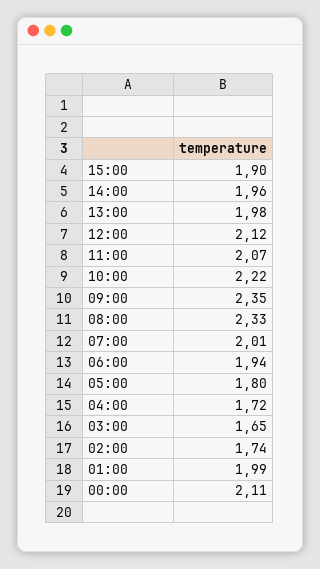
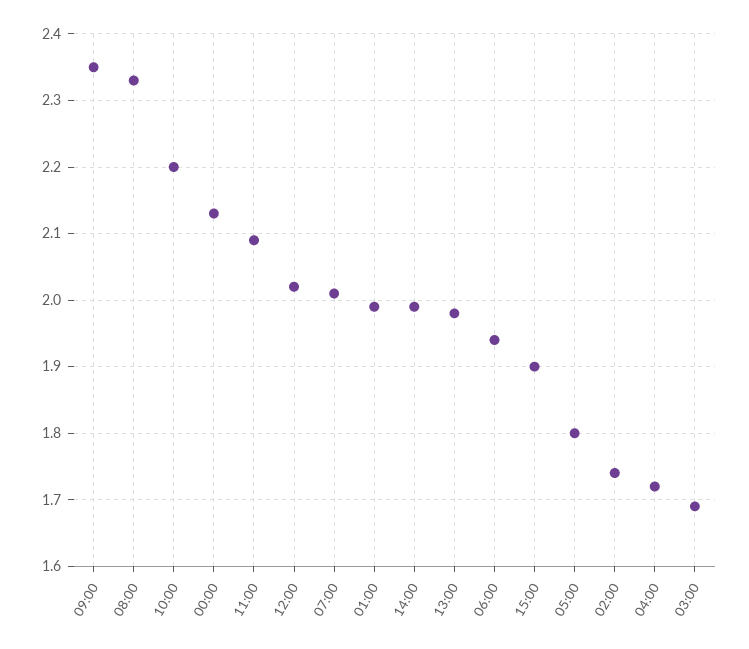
14:00: 1.96 -> 1.99
12:00: 2.12 -> 2.02
11:00: 2.07 -> 2.09
10:00: 2.22 -> 2.2
03:00: 1.65 -> 1.69
00:00: 2.11 -> 2.13

